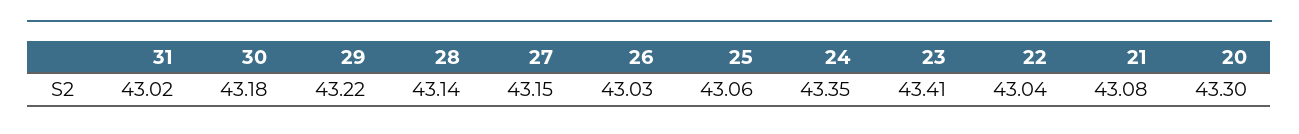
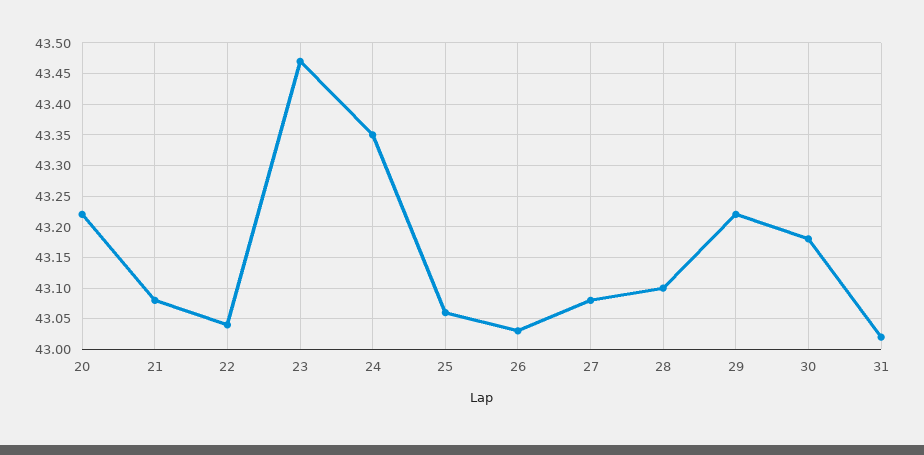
28: 43.14 -> 43.1
27: 43.15 -> 43.08
23: 43.41 -> 43.47
20: 43.3 -> 43.22

